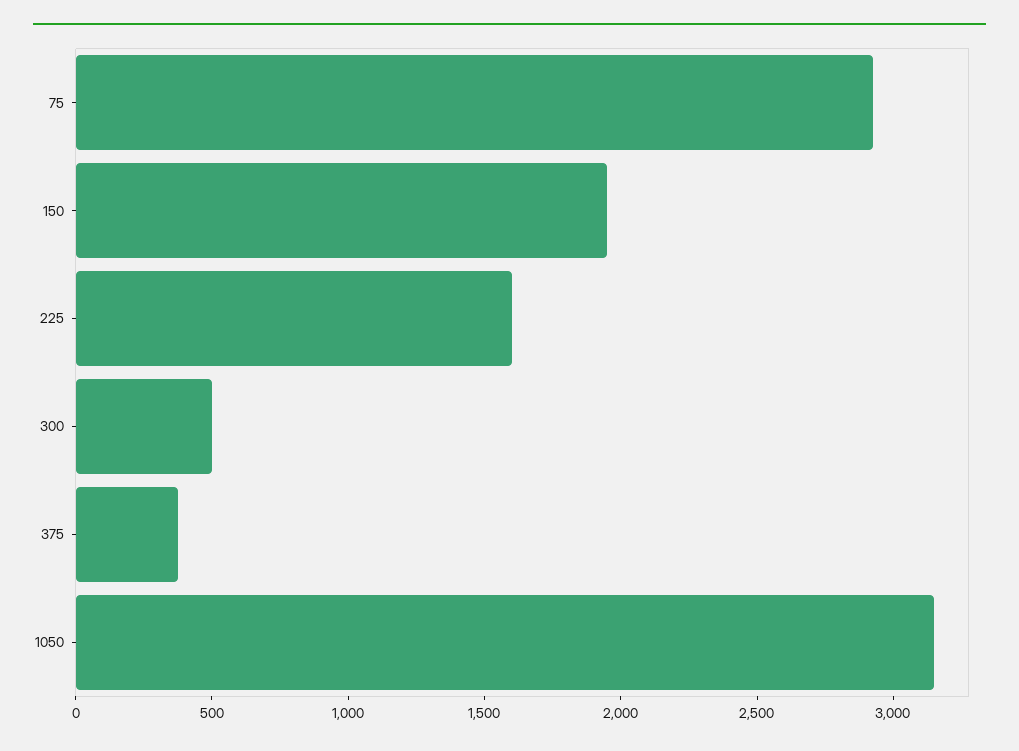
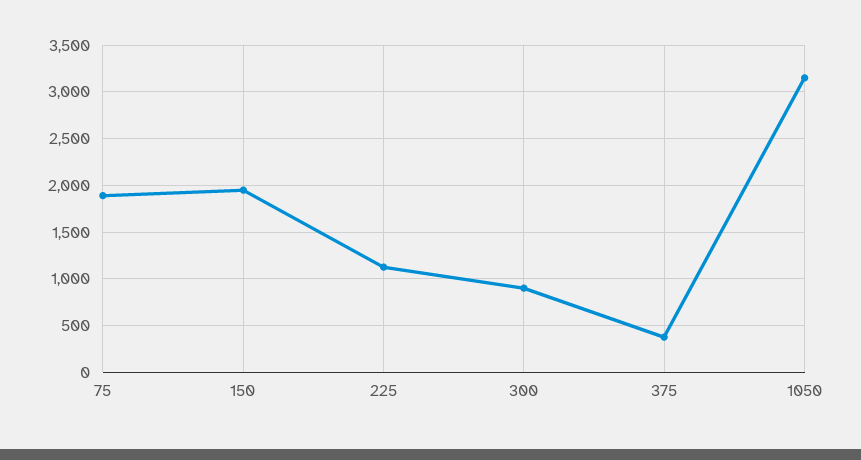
75: 2900 -> 1900
225: 1600 -> 1100
300: 500 -> 900

